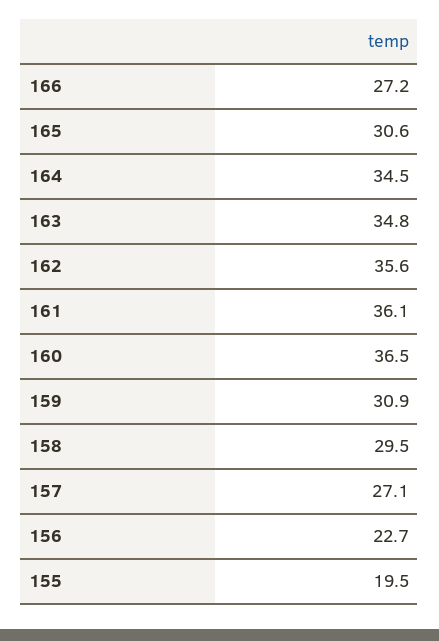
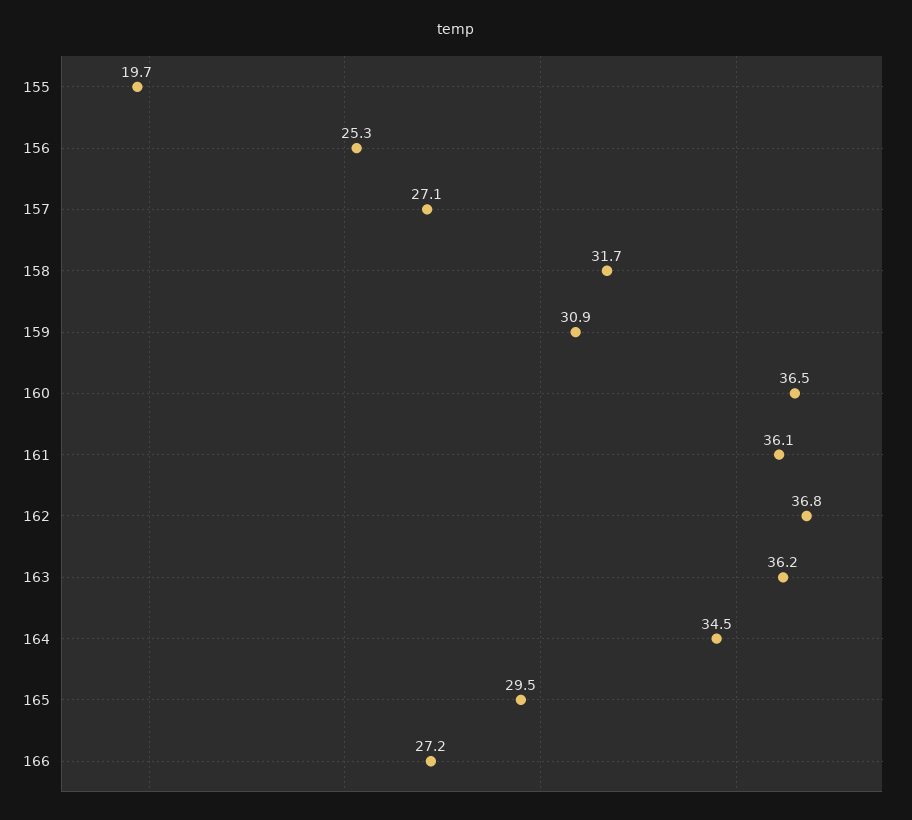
165: 30.6 -> 29.5
163: 34.8 -> 36.2
162: 35.6 -> 36.8
158: 29.5 -> 31.7
156: 22.7 -> 25.3
155: 19.5 -> 19.7

